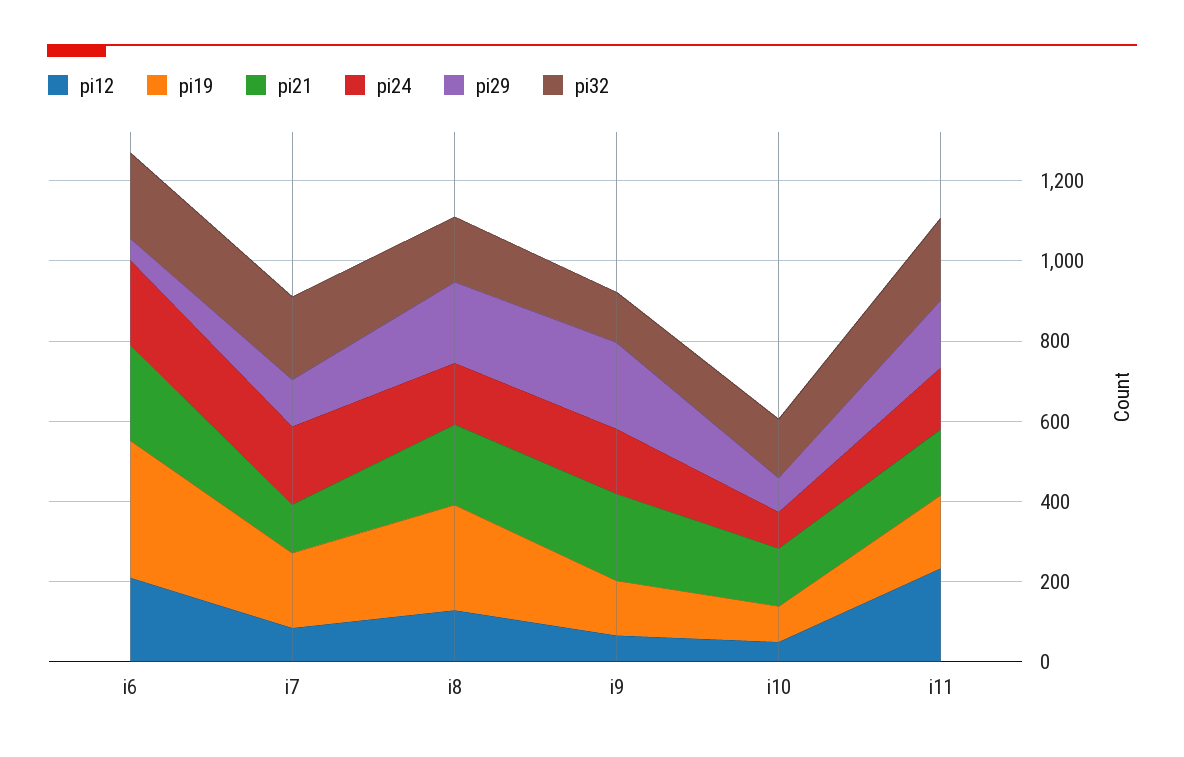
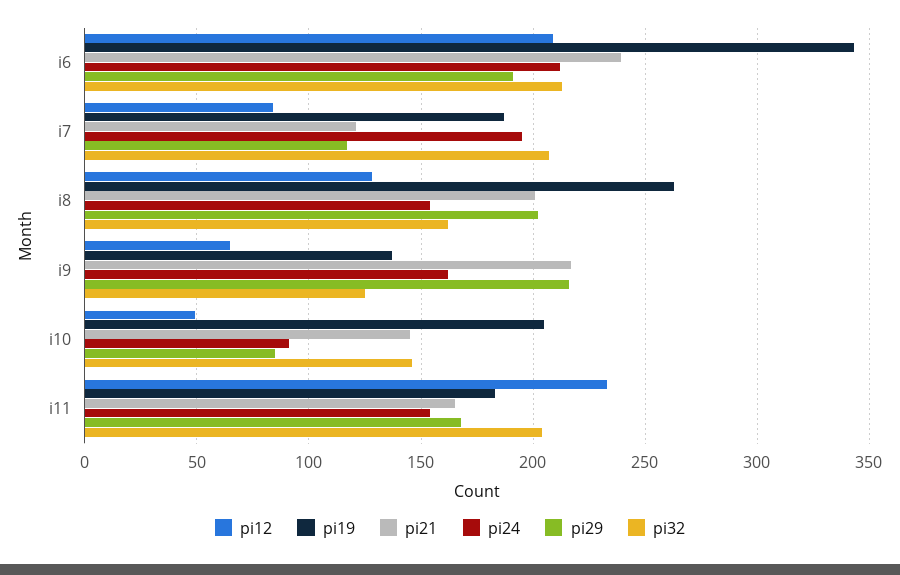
pi29, i6: 50 -> 190
pi19, i10: 100 -> 205

